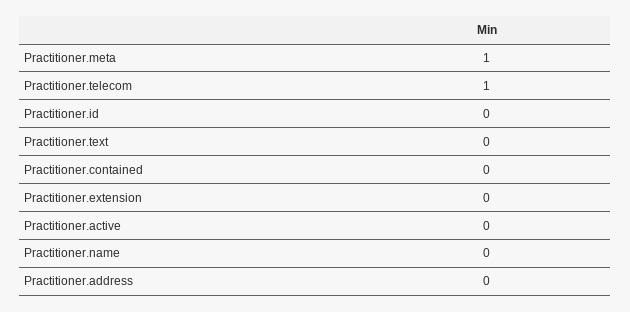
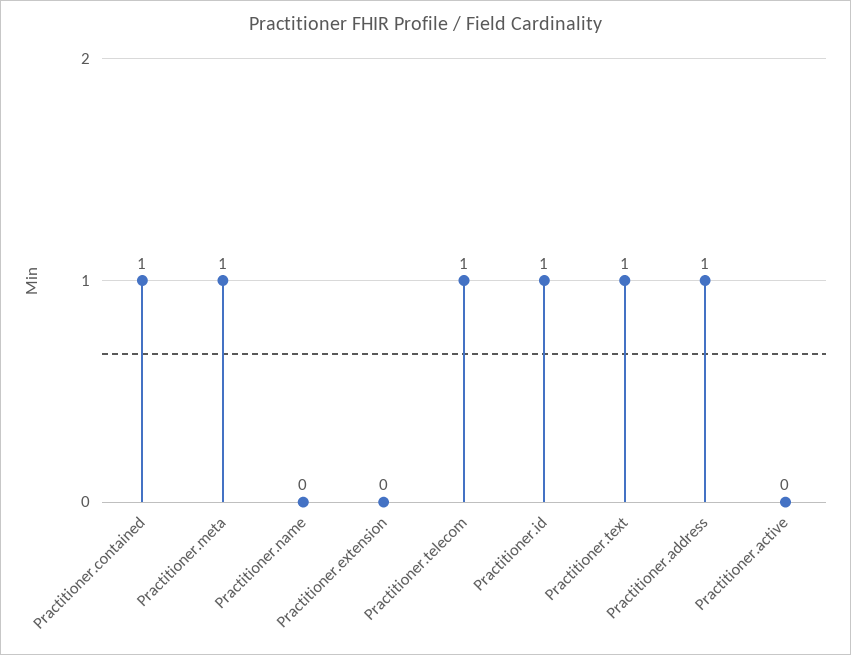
Practitioner.id: 0 -> 1
Practitioner.text: 0 -> 1
Practitioner.contained: 0 -> 1
Practitioner.address: 0 -> 1

